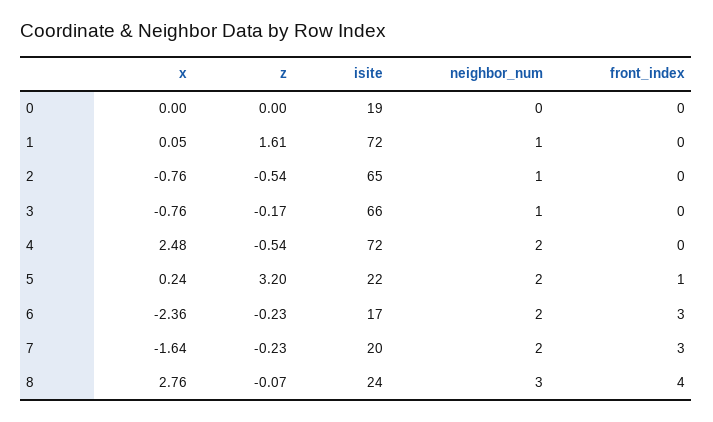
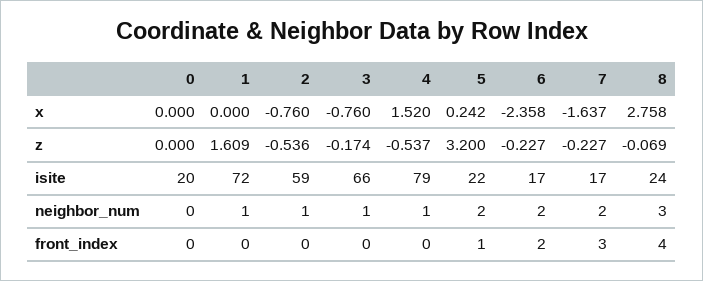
isite, 0: 19 -> 20
x, 1: 0.05 -> 0
isite, 2: 65 -> 59
x, 4: 2.48 -> 1.52
isite, 4: 72 -> 79
neighbor_num, 4: 2 -> 1
front_index, 6: 3 -> 2
isite, 7: 20 -> 17

